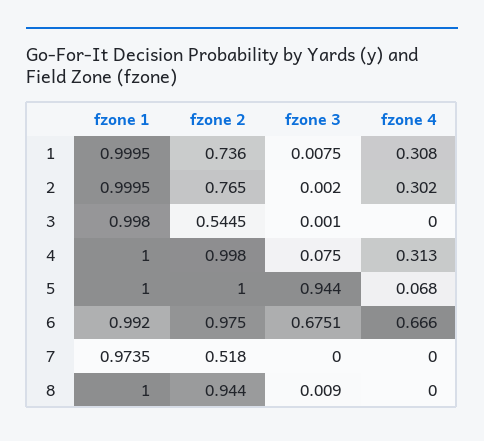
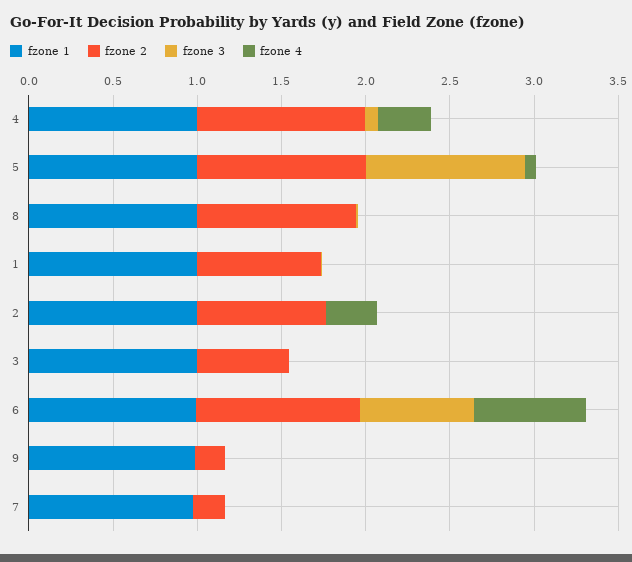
fzone 4, 1: 0.308 -> 0
fzone 2, 7: 0.518 -> 0.2
fzone 1, 9: none -> 1
fzone 2, 9: none -> 0.2
fzone 3, 9: none -> 0
fzone 4, 9: none -> 0

